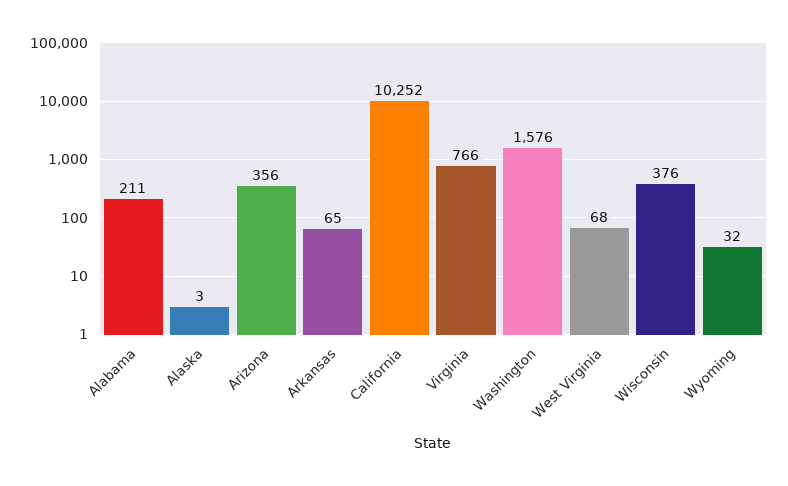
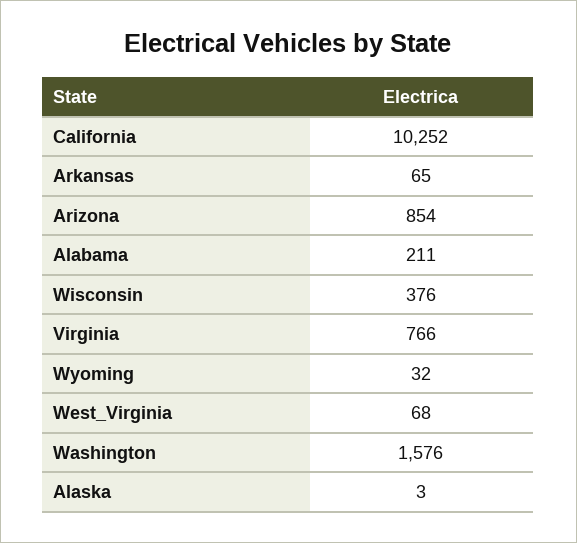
Arizona: 356 -> 854

